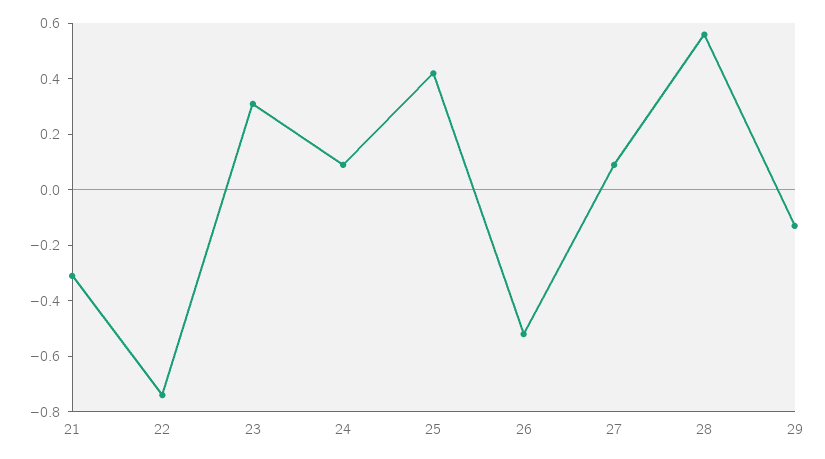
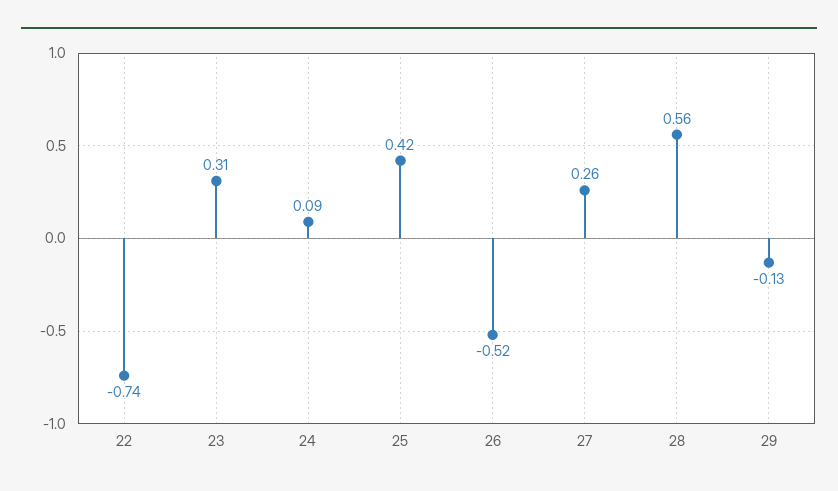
21: -0.3 -> none
27: 0.1 -> 0.26

